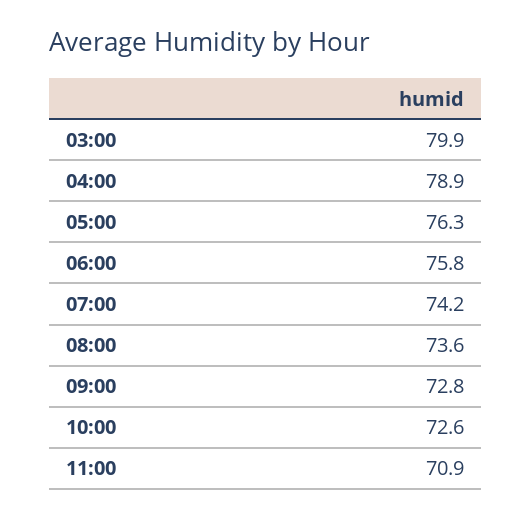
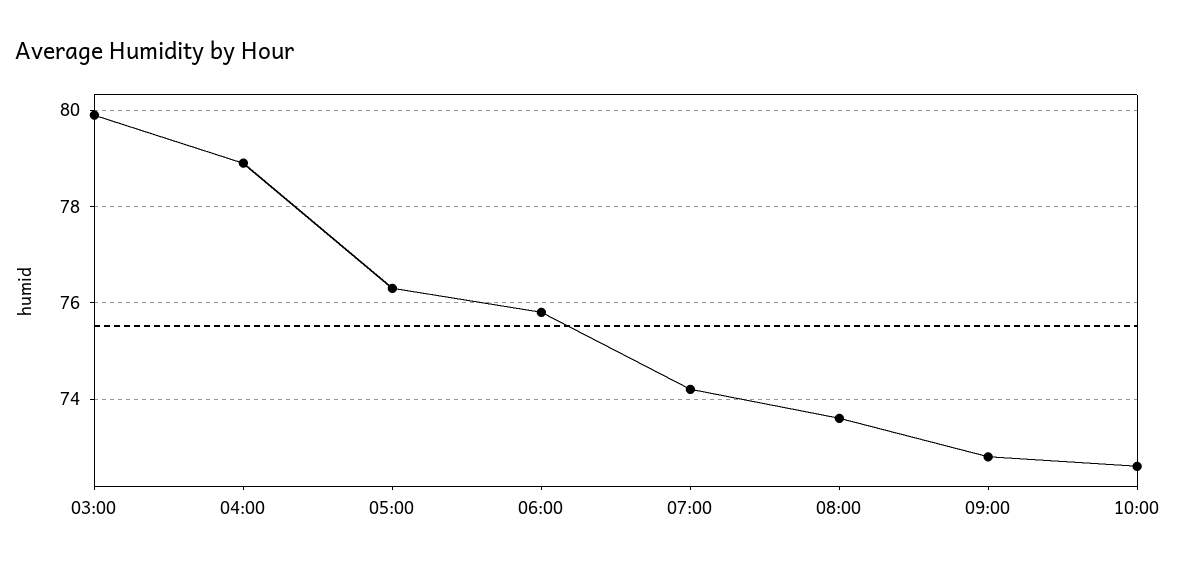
11:00: 70.9 -> none

